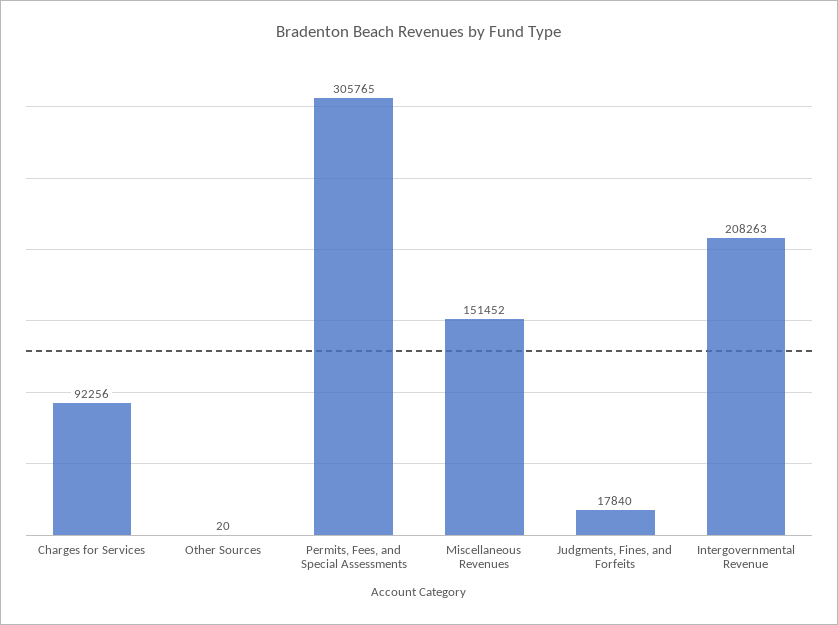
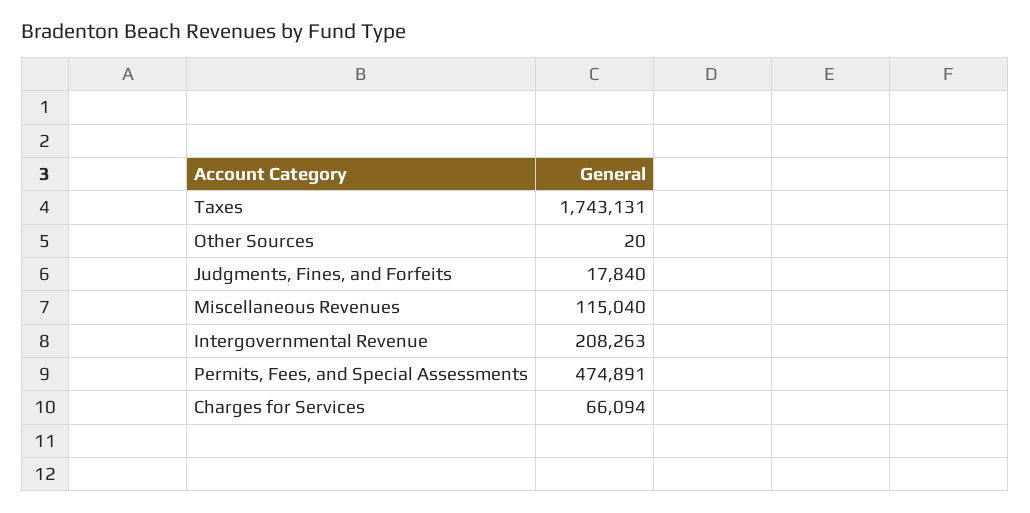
Charges for Services: 92256 -> 66094
Permits, Fees, and Special Assessments: 305765 -> 474891
Miscellaneous Revenues: 151452 -> 115040
Taxes: none -> 1743131

